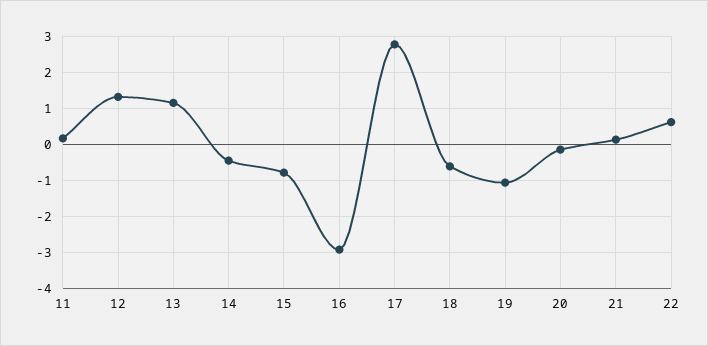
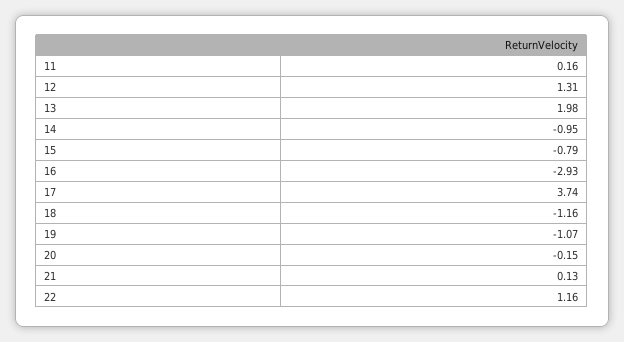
13: 1.2 -> 1.98
14: -0.4 -> -0.95
17: 2.8 -> 3.74
18: -0.6 -> -1.16
22: 0.6 -> 1.16

